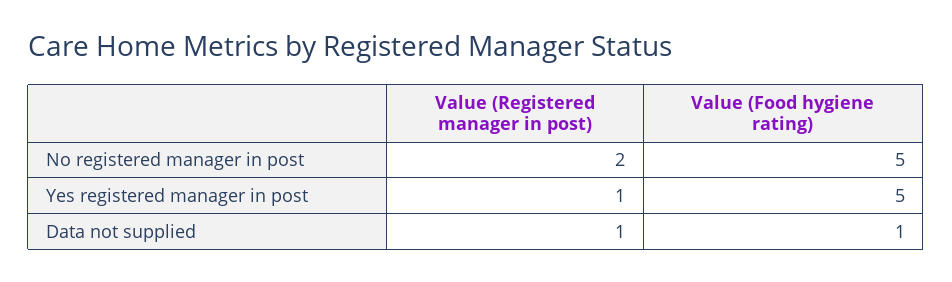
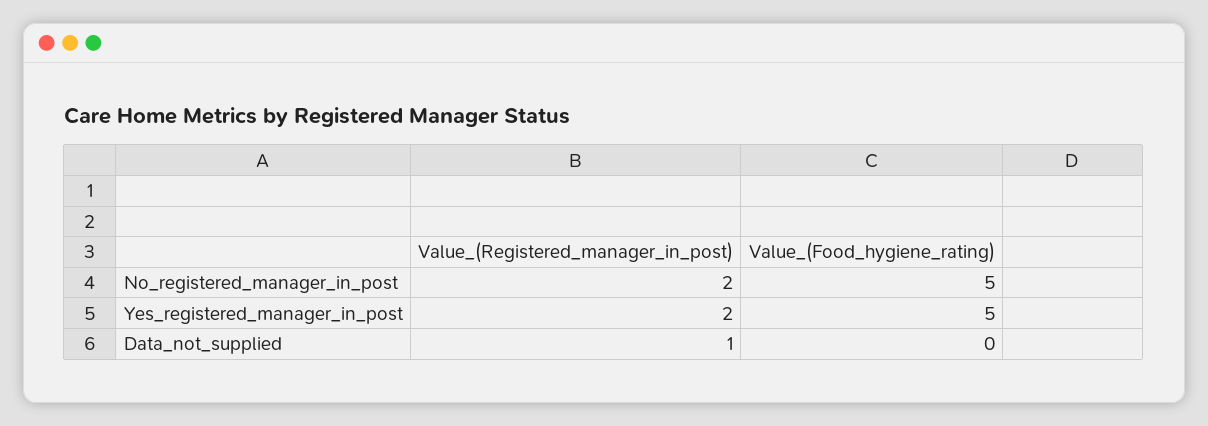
Value (Registered manager in post), Yes registered manager in post: 1 -> 2
Value (Food hygiene rating), Data not supplied: 1 -> 0

